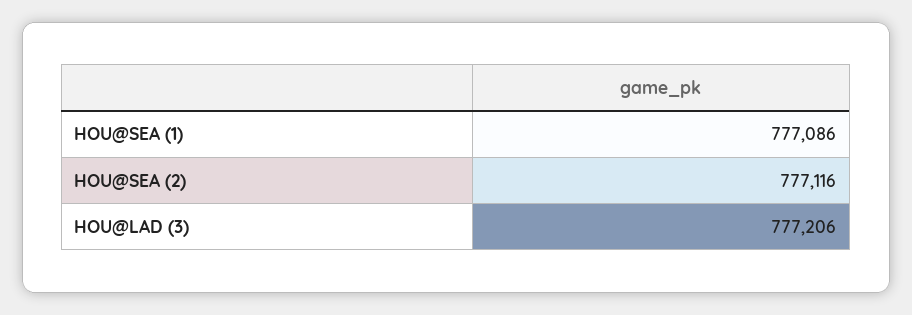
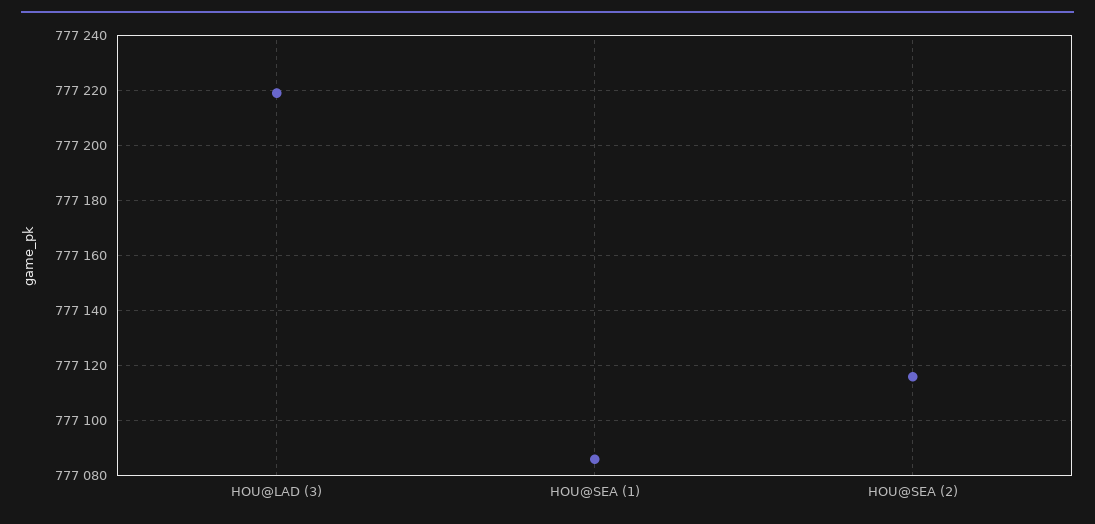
HOU@LAD (3): 777206 -> 777220

